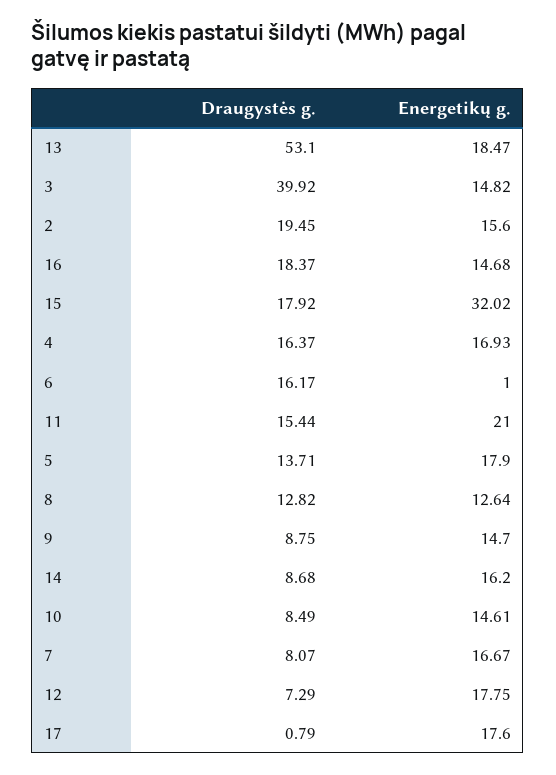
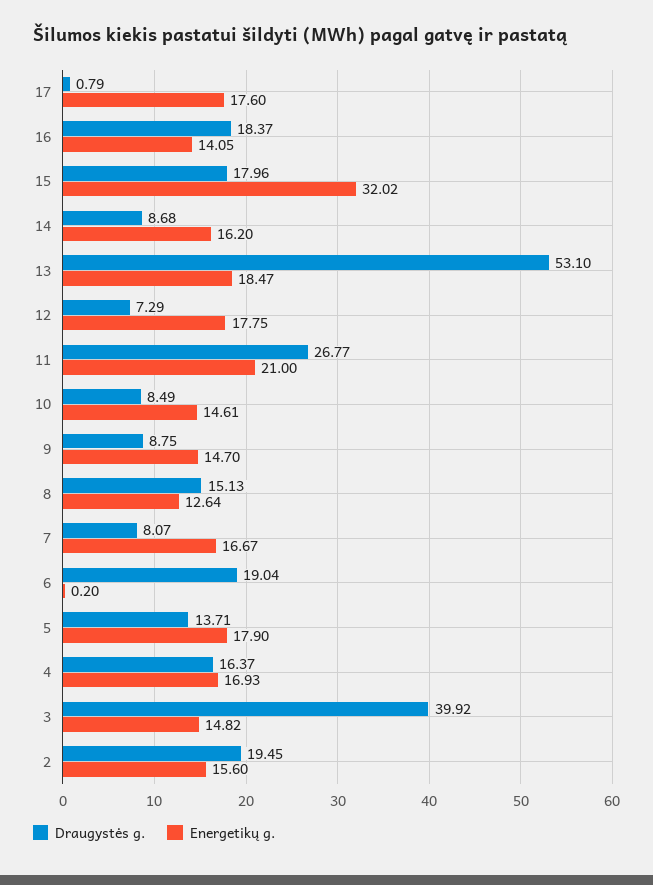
Energetikų g., 16: 14.68 -> 14.05
Draugystės g., 15: 17.92 -> 17.96
Draugystės g., 6: 16.17 -> 19.04
Energetikų g., 6: 1 -> 0.2
Draugystės g., 11: 15.44 -> 26.77
Draugystės g., 8: 12.82 -> 15.13

